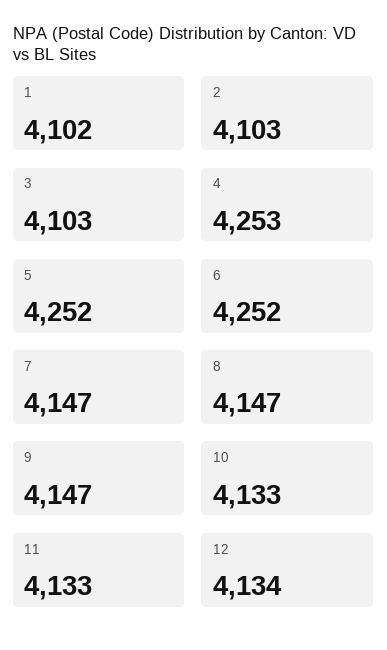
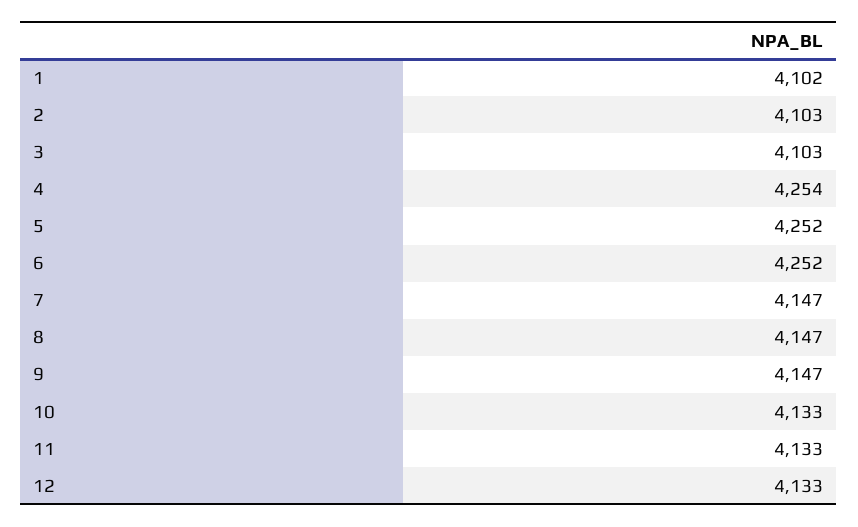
4: 4253 -> 4254
12: 4134 -> 4133

